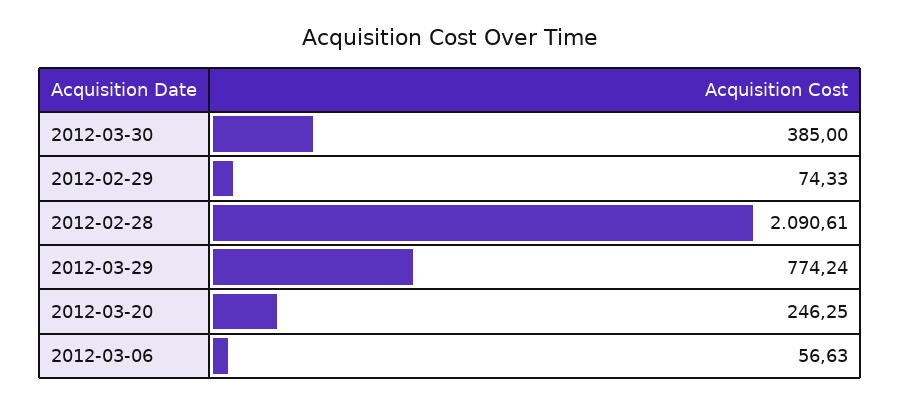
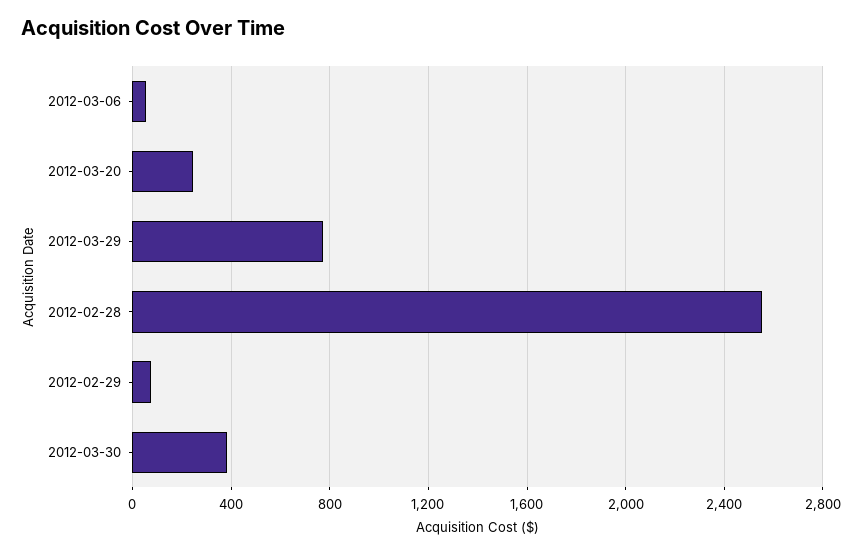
2012-02-28: 2090.61 -> 2550

